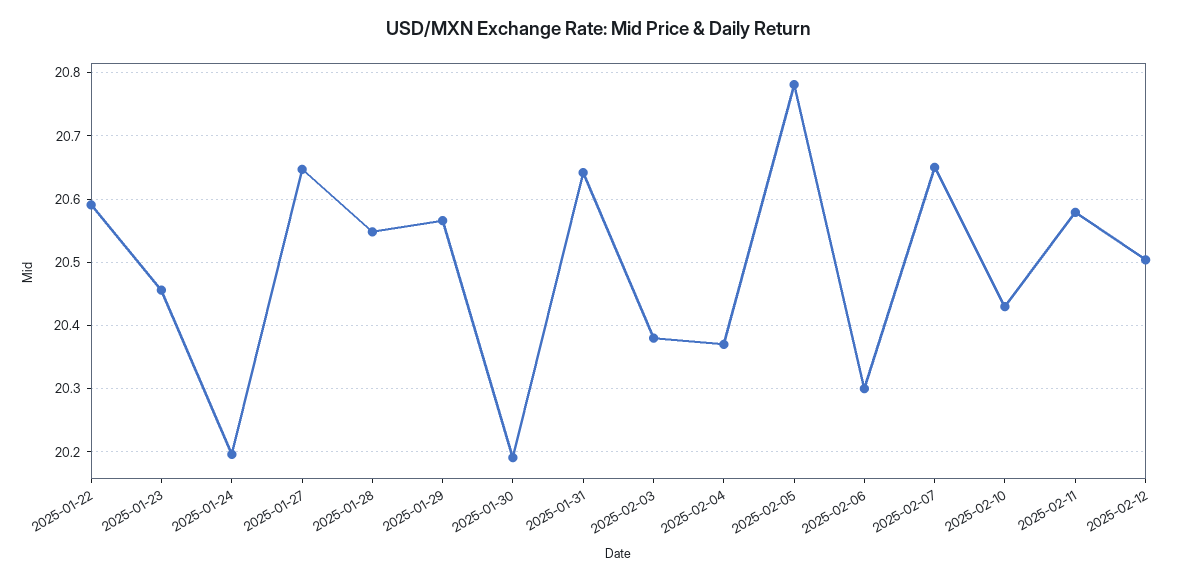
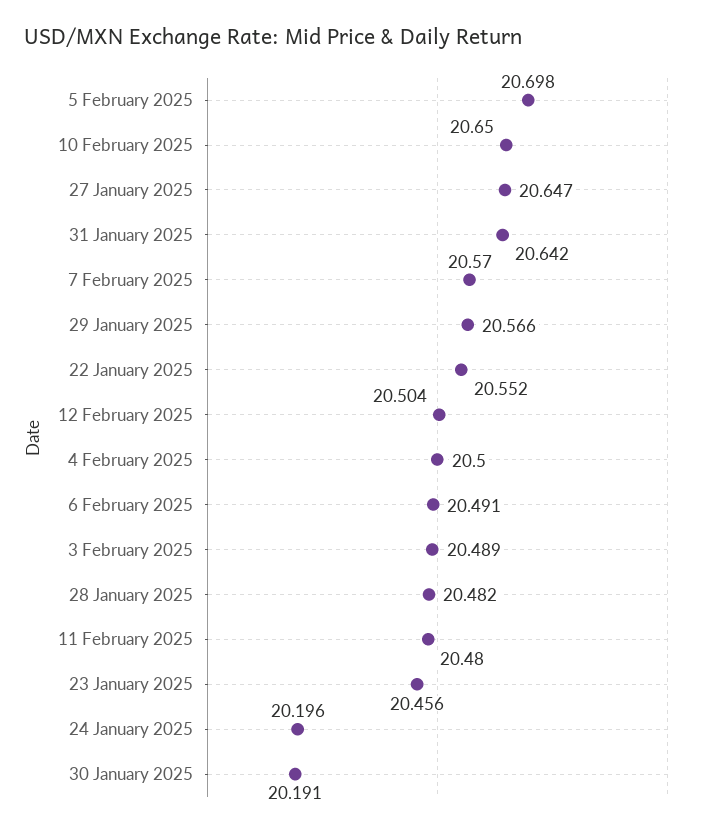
2025-01-22: 20.59 -> 20.552
2025-01-28: 20.55 -> 20.482
2025-02-03: 20.38 -> 20.489
2025-02-04: 20.37 -> 20.5
2025-02-05: 20.78 -> 20.698
2025-02-06: 20.3 -> 20.491
2025-02-07: 20.65 -> 20.57
2025-02-10: 20.43 -> 20.65
2025-02-11: 20.58 -> 20.48

